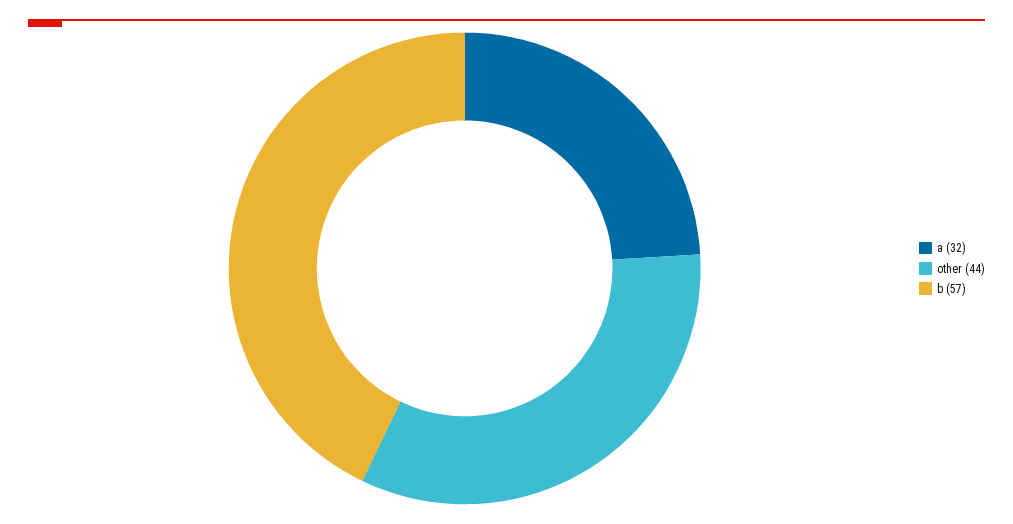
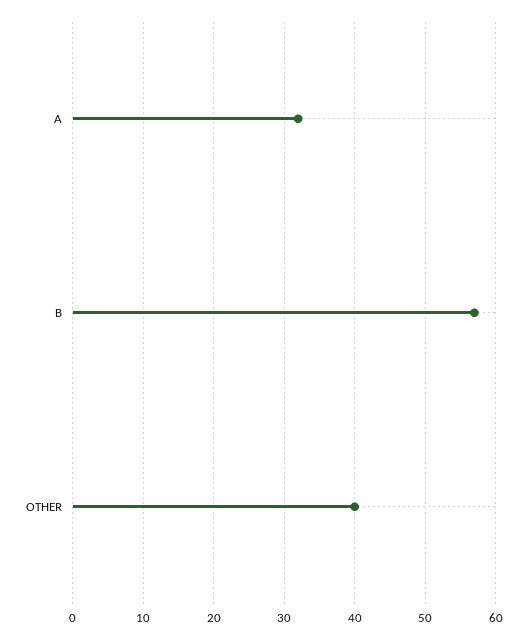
other: 44 -> 40

